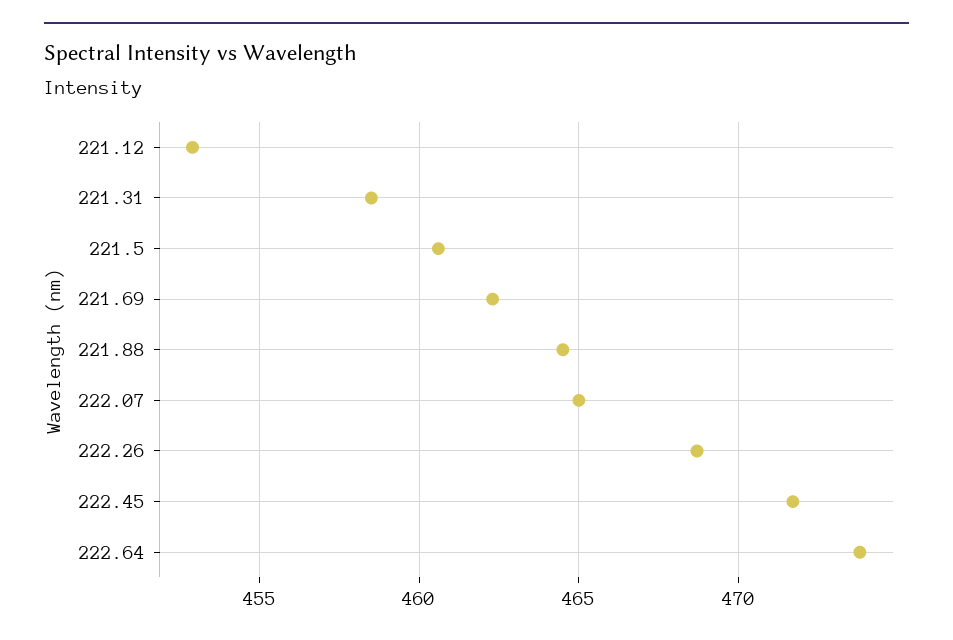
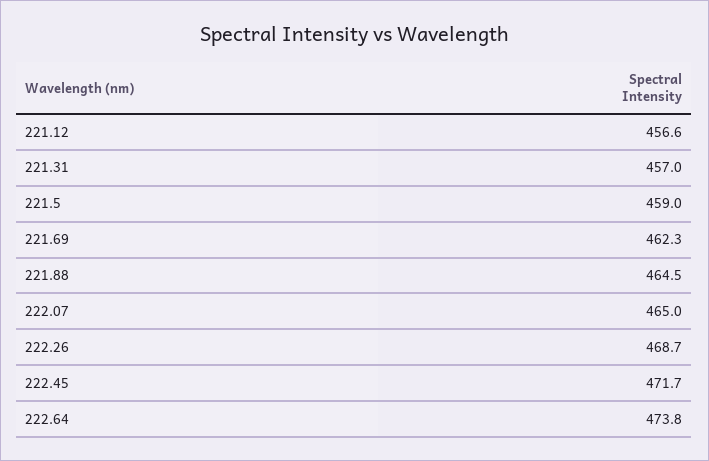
221.12: 453 -> 456.6
221.31: 458.5 -> 457
221.5: 460.5 -> 459

